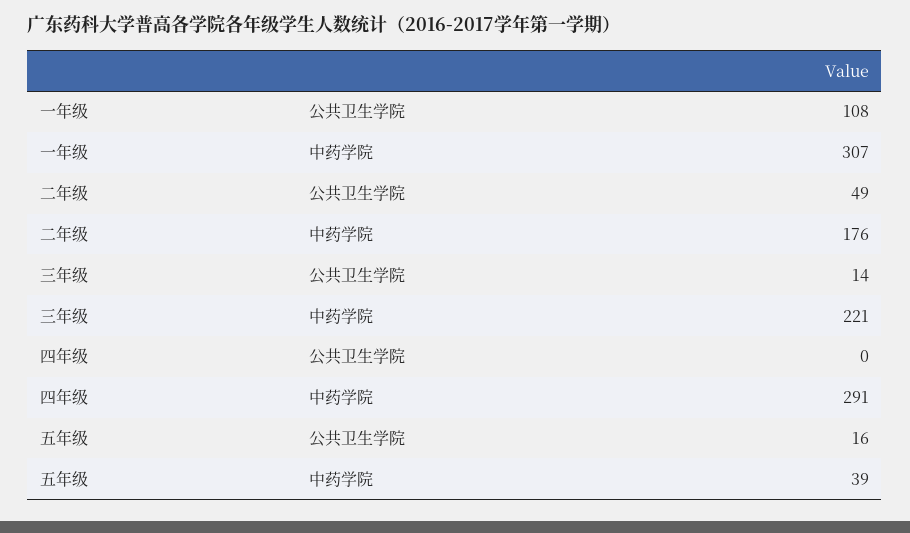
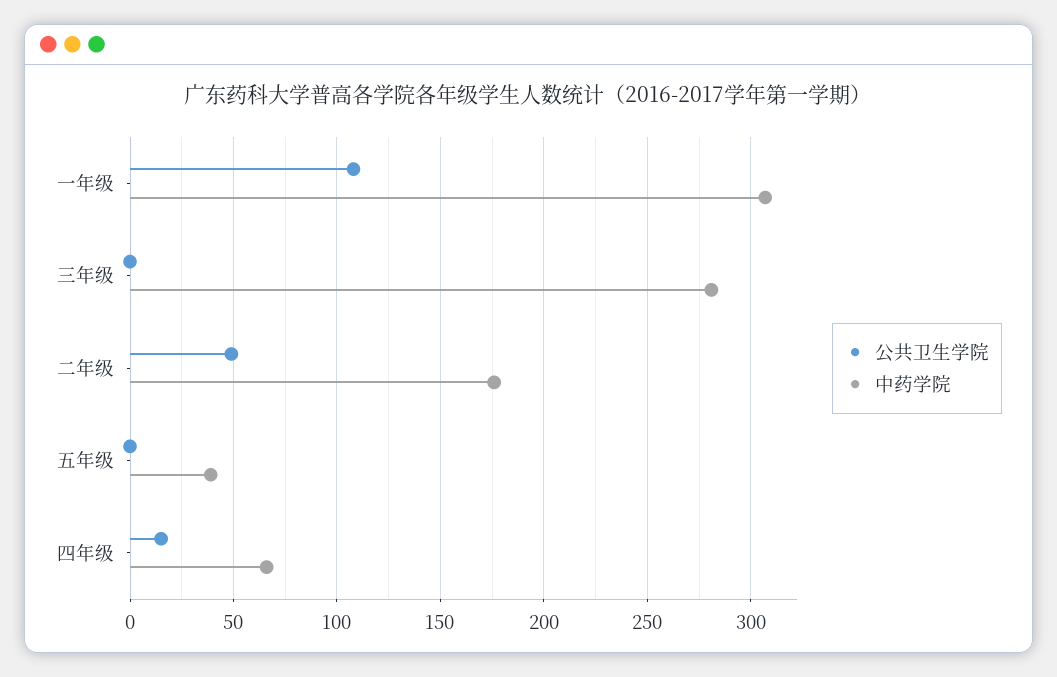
公共卫生学院, 三年级: 14 -> 0
中药学院, 三年级: 221 -> 280
公共卫生学院, 四年级: 0 -> 15
中药学院, 四年级: 291 -> 65
公共卫生学院, 五年级: 16 -> 0

